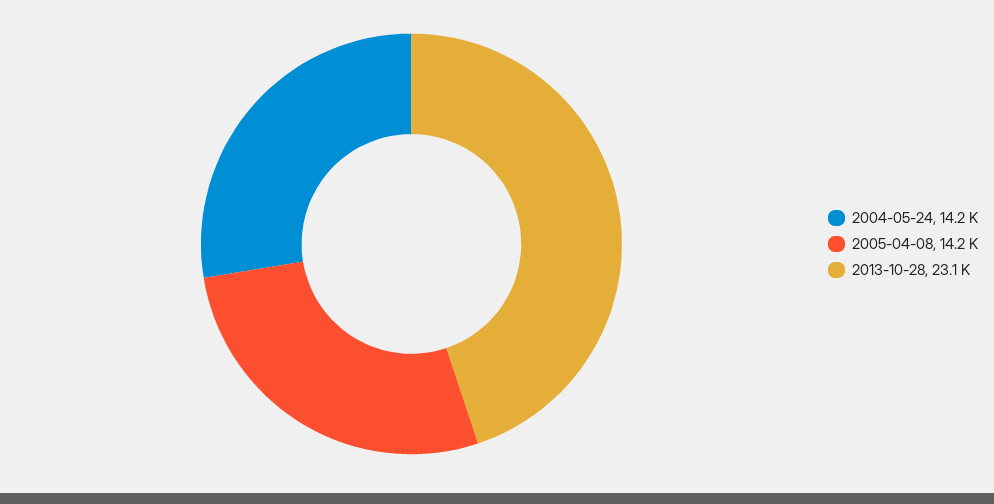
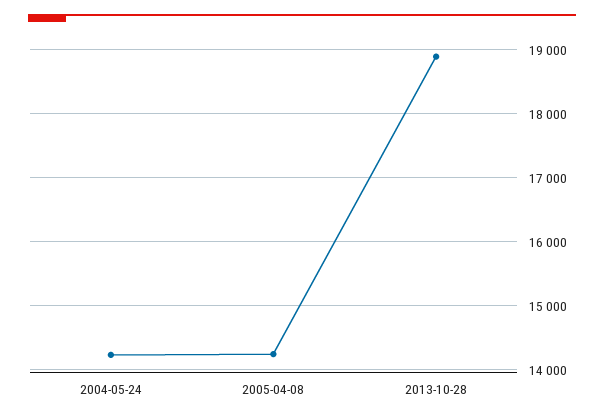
2013-10-28: 23100 -> 18900

